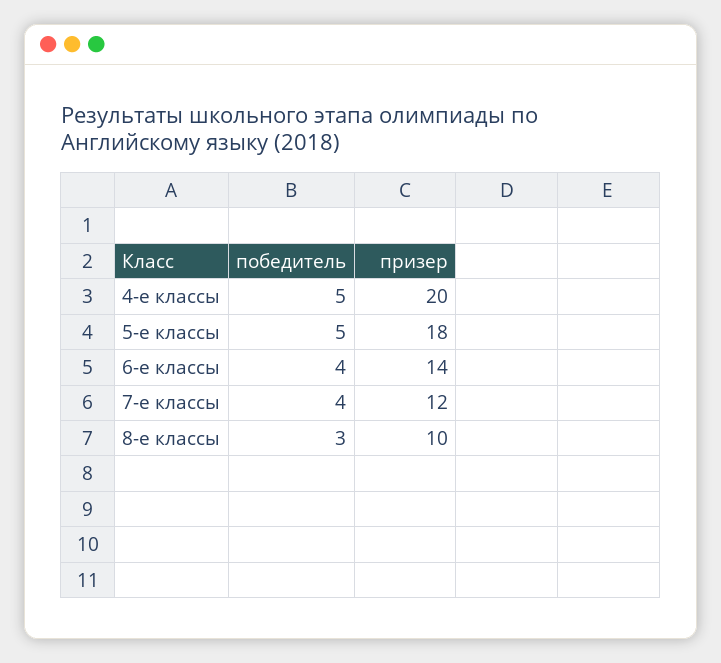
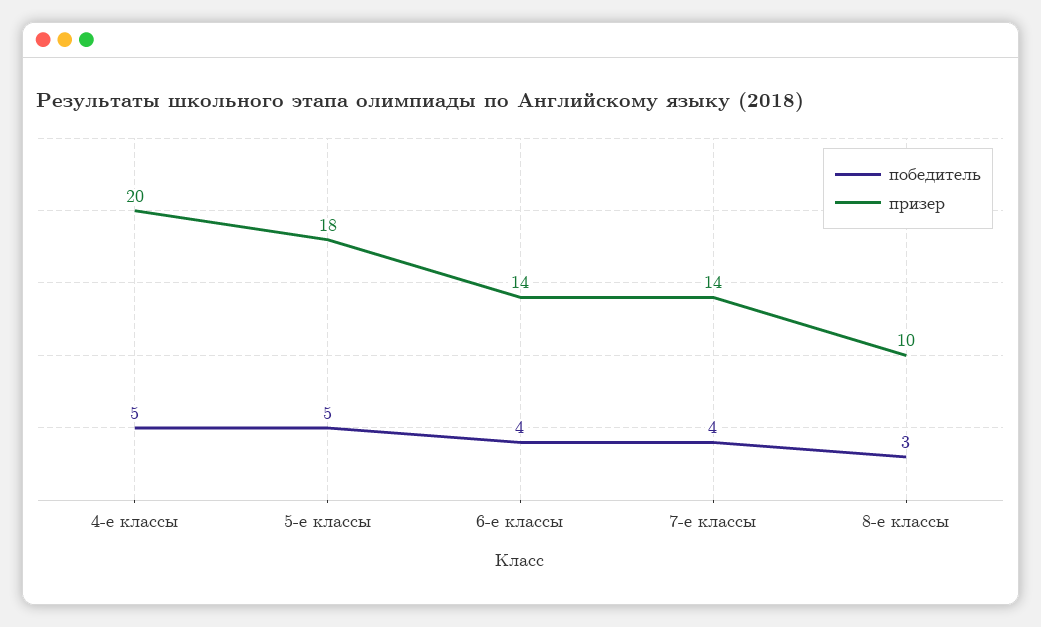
призер, 7-е классы: 12 -> 14

